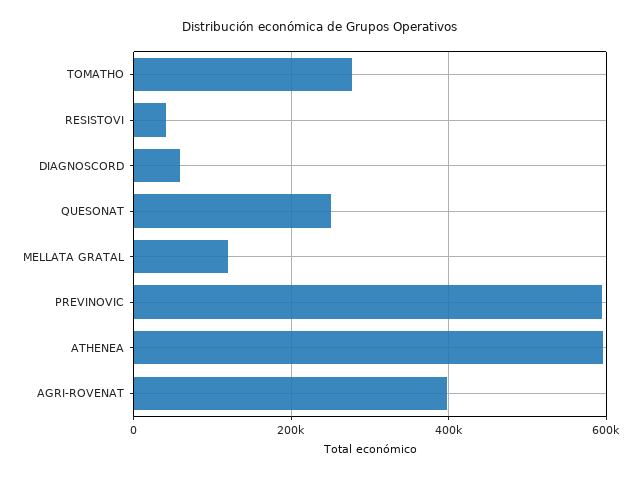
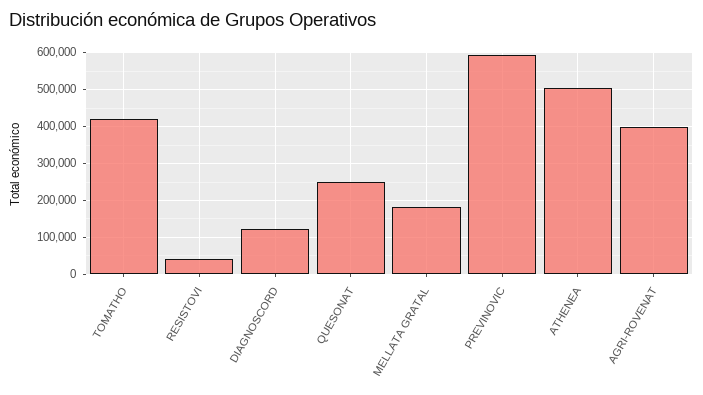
TOMATHO: 280000 -> 420000
DIAGNOSCORD: 60000 -> 120000
MELLATA GRATAL: 120000 -> 180000
ATHENEA: 600000 -> 500000

